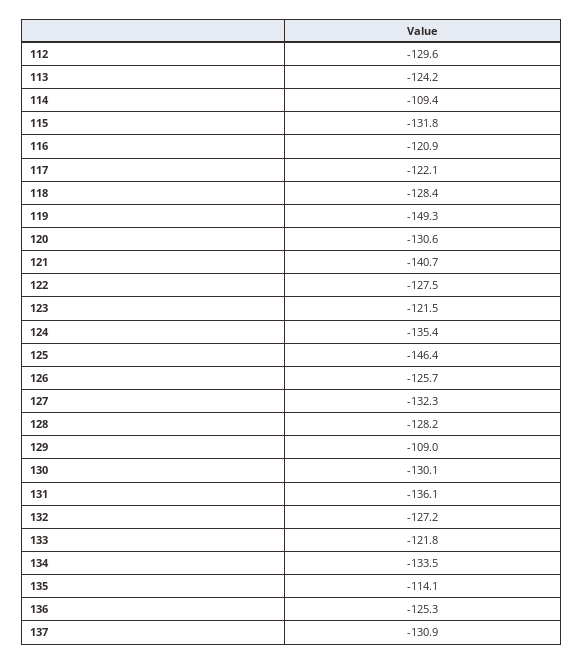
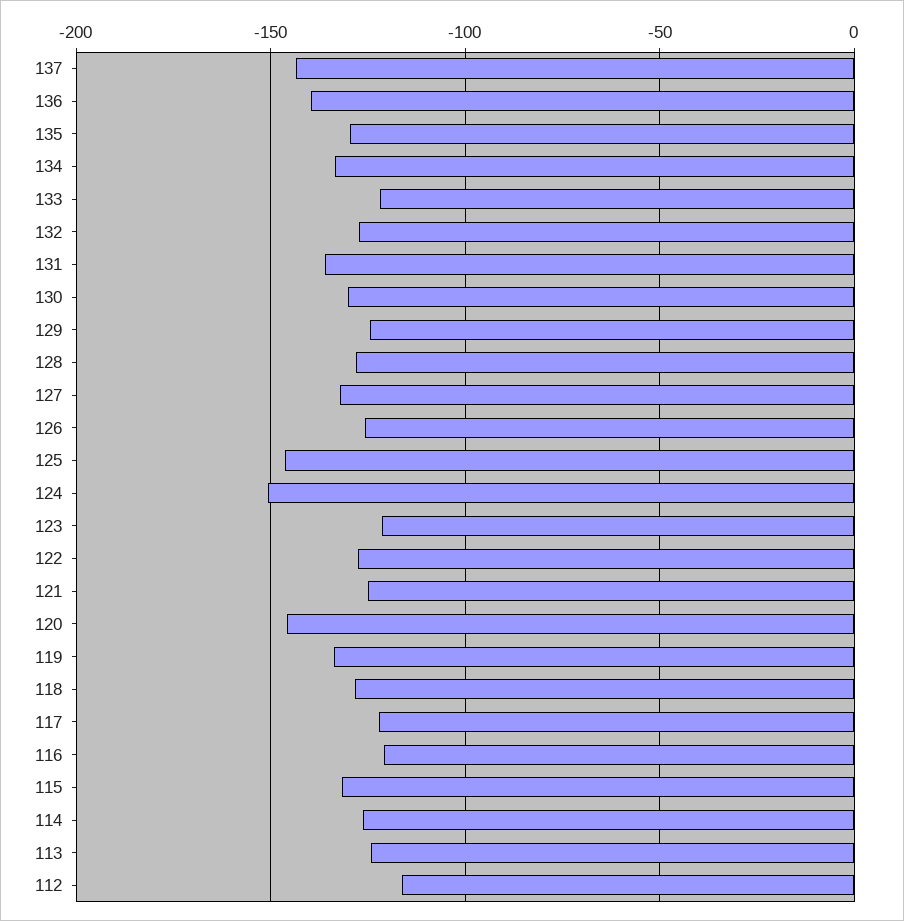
112: -129.6 -> -115
114: -109.4 -> -125
119: -149.3 -> -135
120: -130.6 -> -145
121: -140.7 -> -125
124: -135.4 -> -150
129: -109 -> -125
135: -114.1 -> -130
136: -125.3 -> -140
137: -130.9 -> -145

